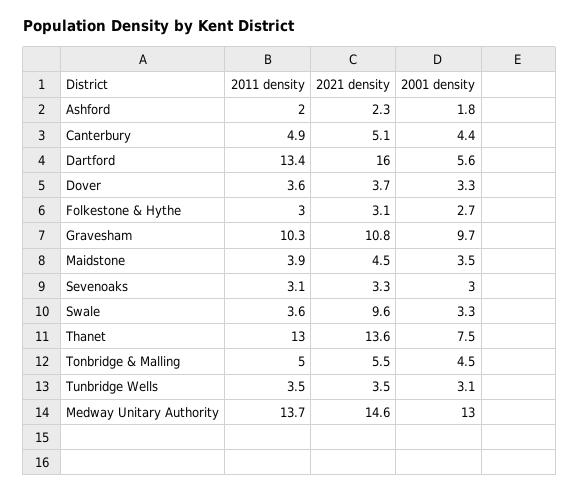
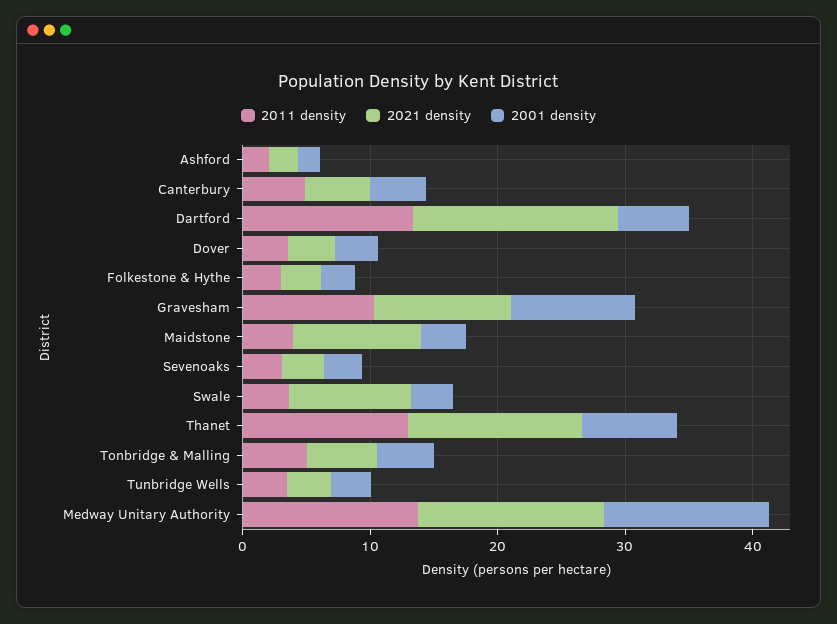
2021 density, Maidstone: 4.5 -> 10

